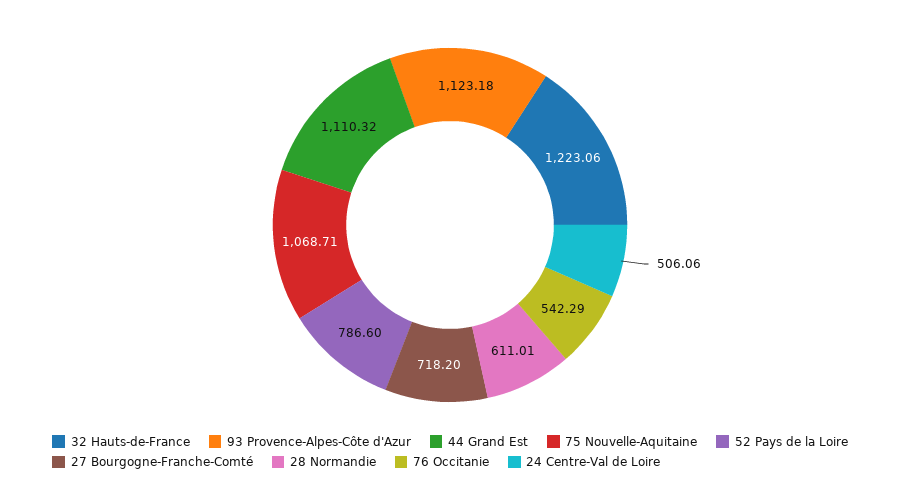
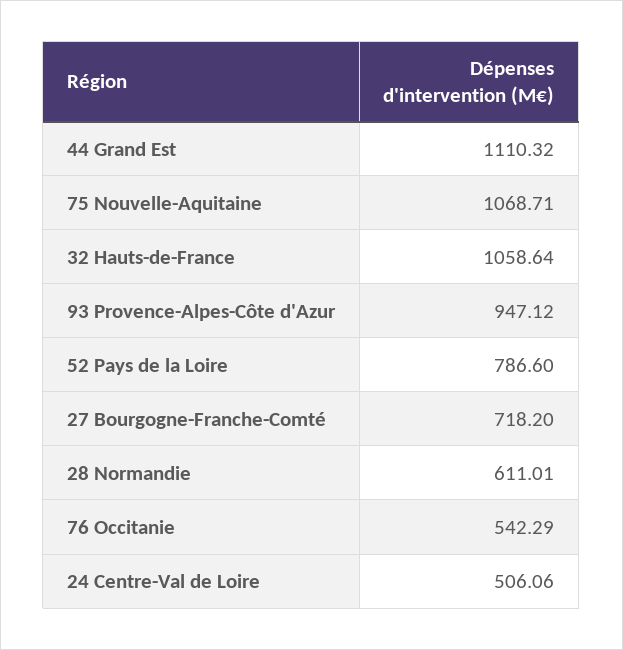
32 Hauts-de-France: 1223.06 -> 1058.64
93 Provence-Alpes-Côte d'Azur: 1123.18 -> 947.12

